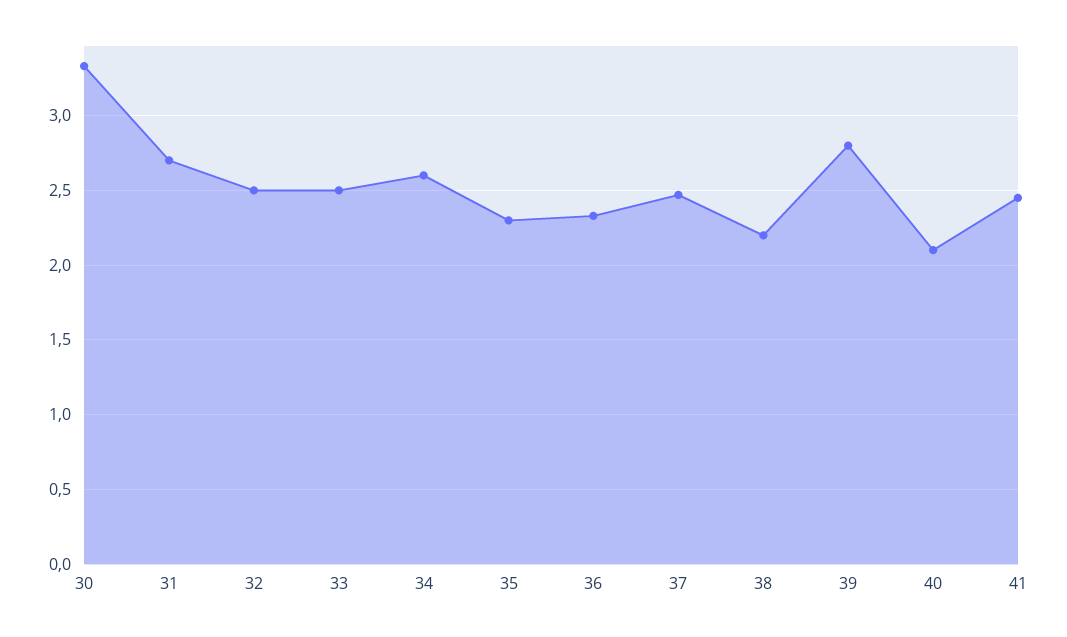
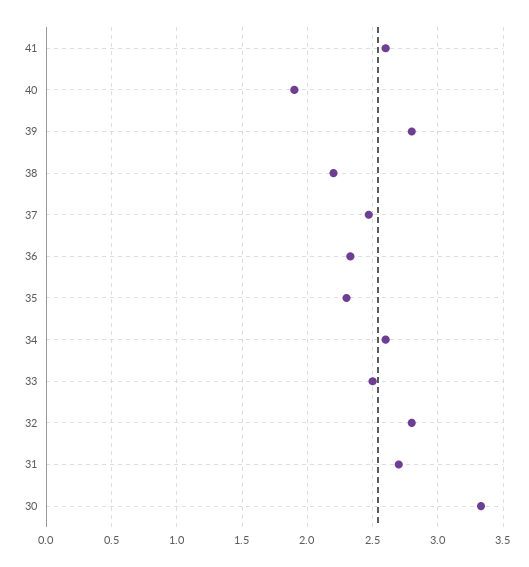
32: 2.5 -> 2.8
40: 2.1 -> 1.9
41: 2.45 -> 2.6

